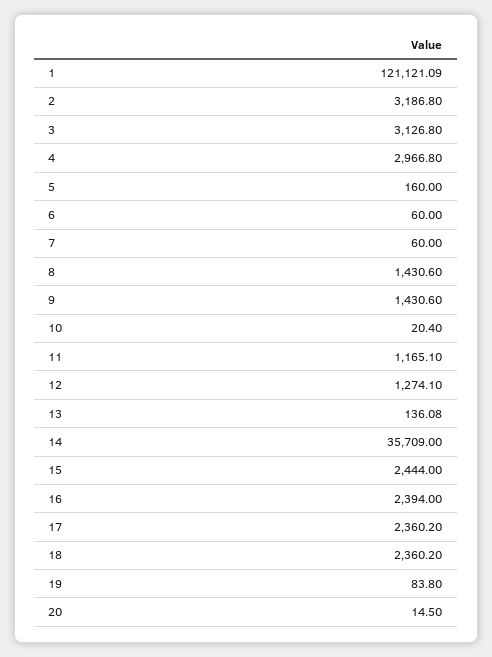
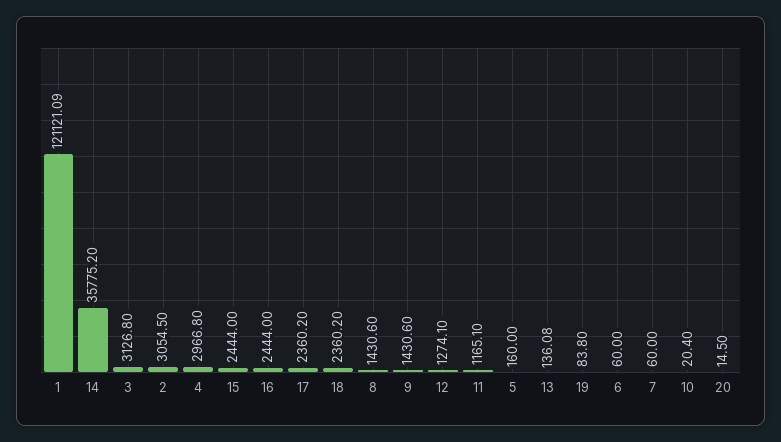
2: 3186.8 -> 3054.5
14: 35709 -> 35775.2
16: 2394 -> 2444

